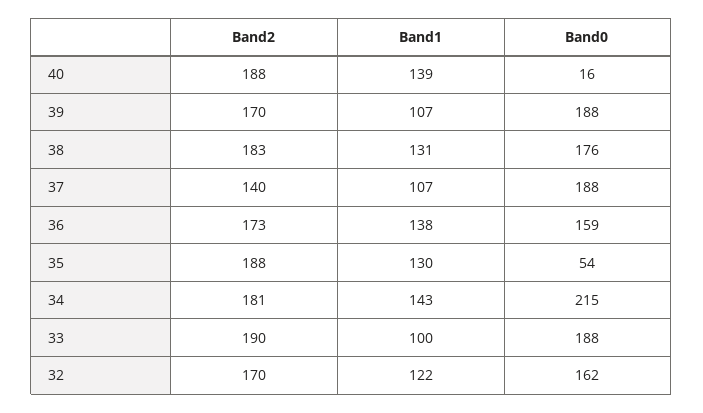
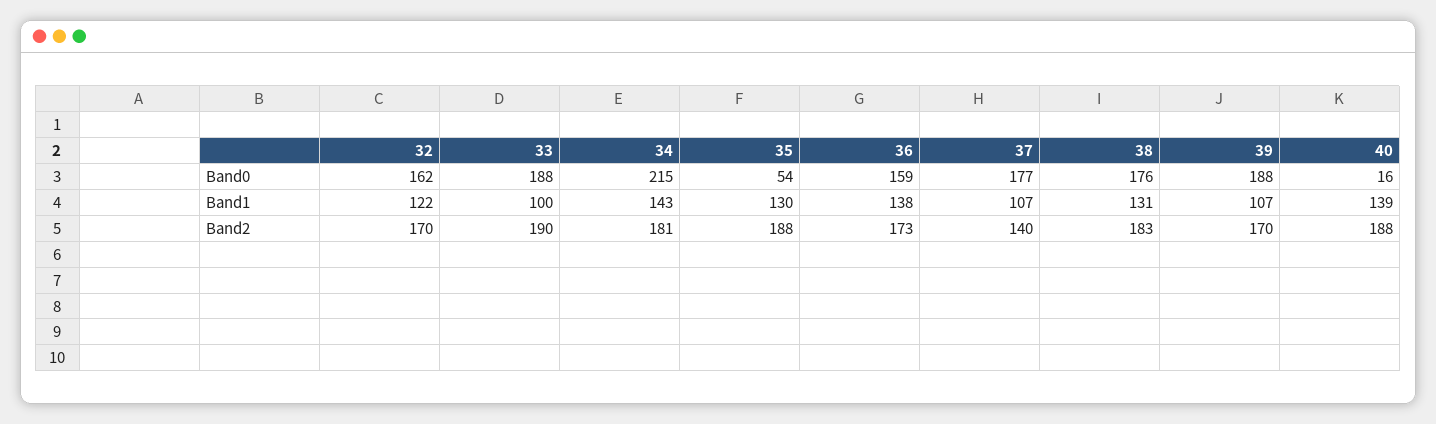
Band0, 37: 188 -> 177

